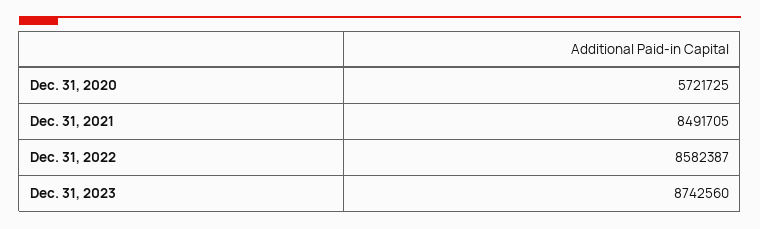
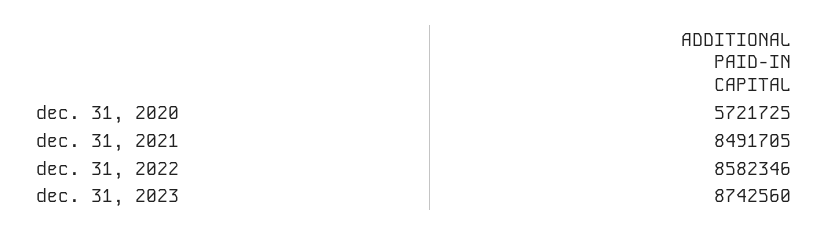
Dec. 31, 2022: 8582387 -> 8582346

